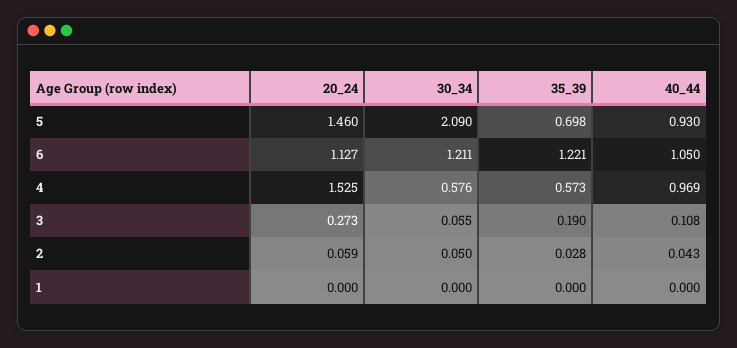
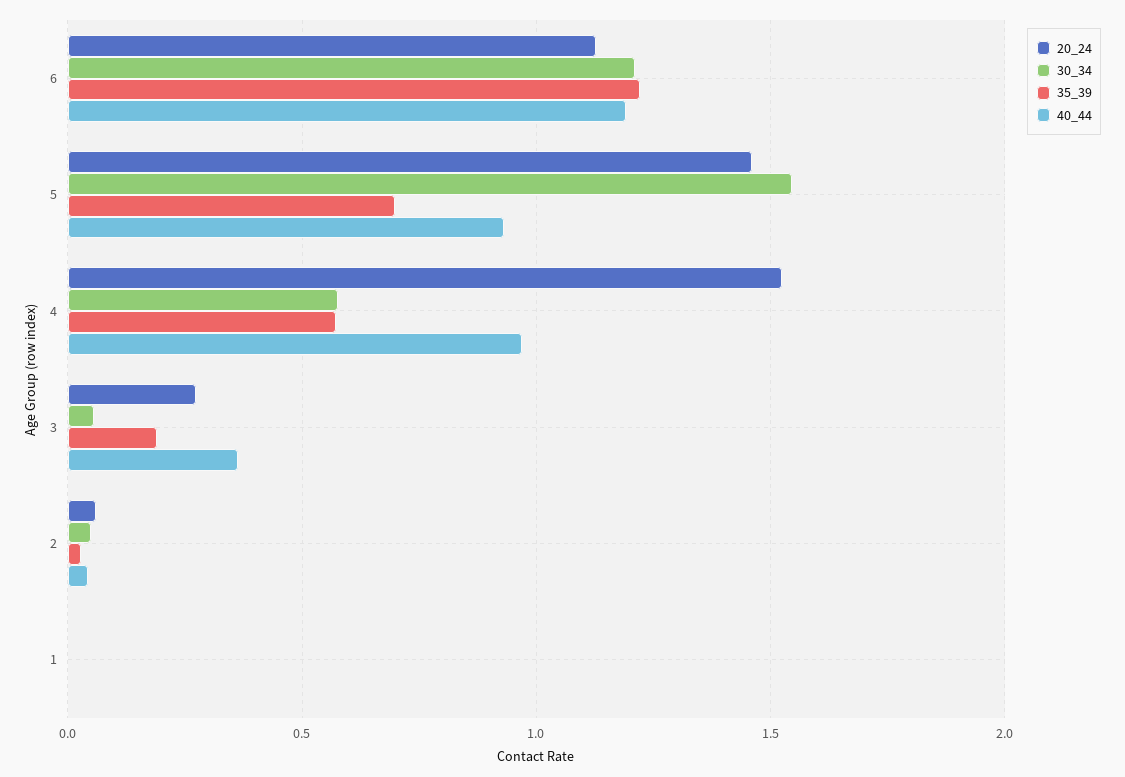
30_34, 5: 2.09 -> 1.55
40_44, 6: 1.05 -> 1.2
40_44, 3: 0.108 -> 0.35

